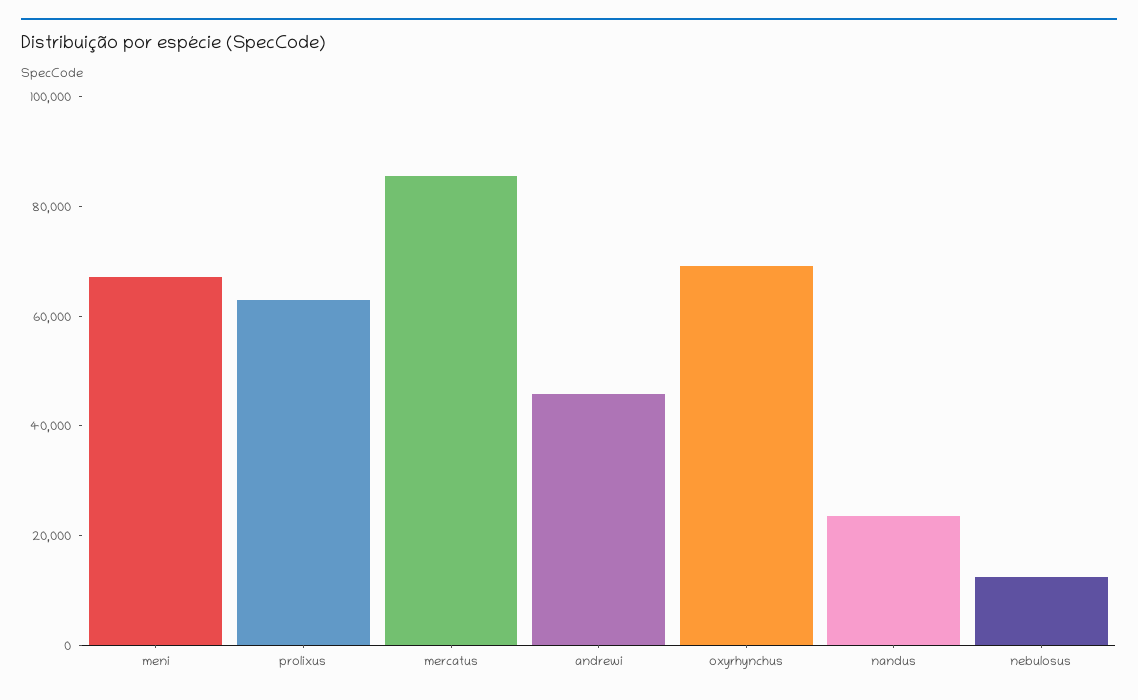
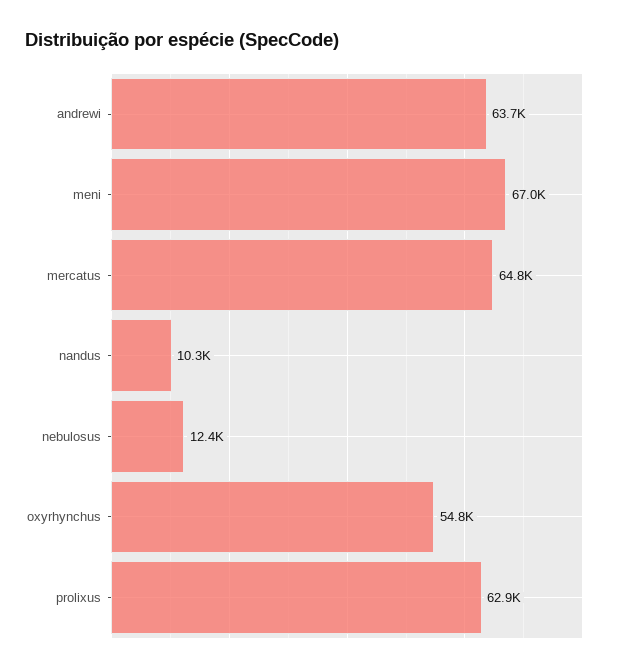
mercatus: 85000 -> 64800
andrewi: 45000 -> 63700
oxyrhynchus: 70000 -> 54800
nandus: 25000 -> 10300

